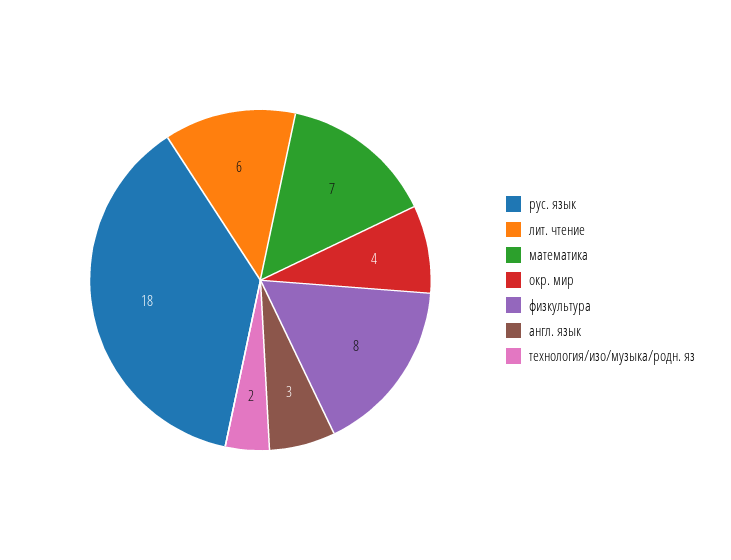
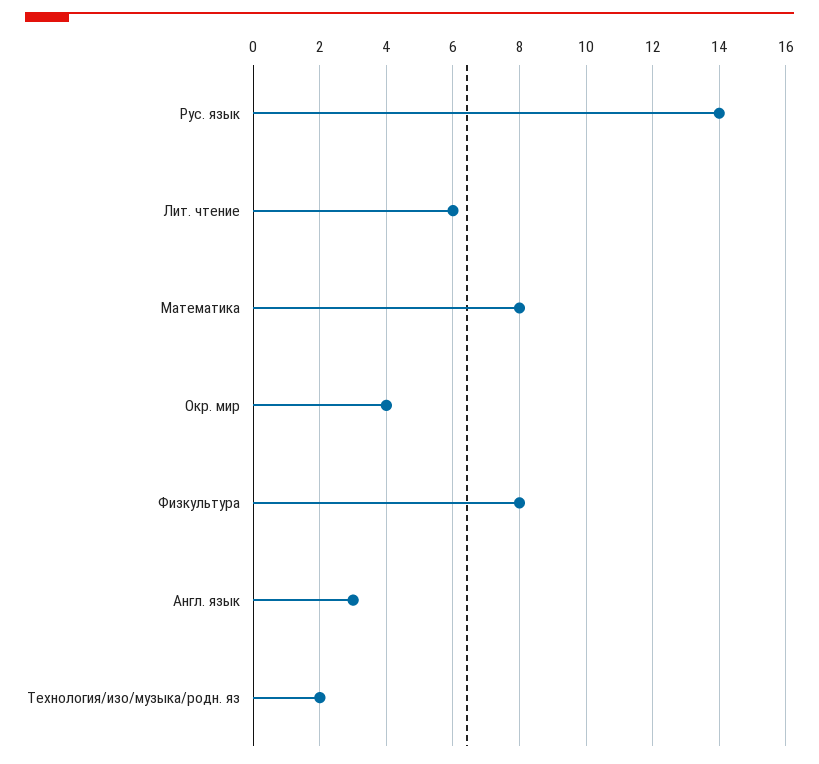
рус. язык: 18 -> 14
математика: 7 -> 8

